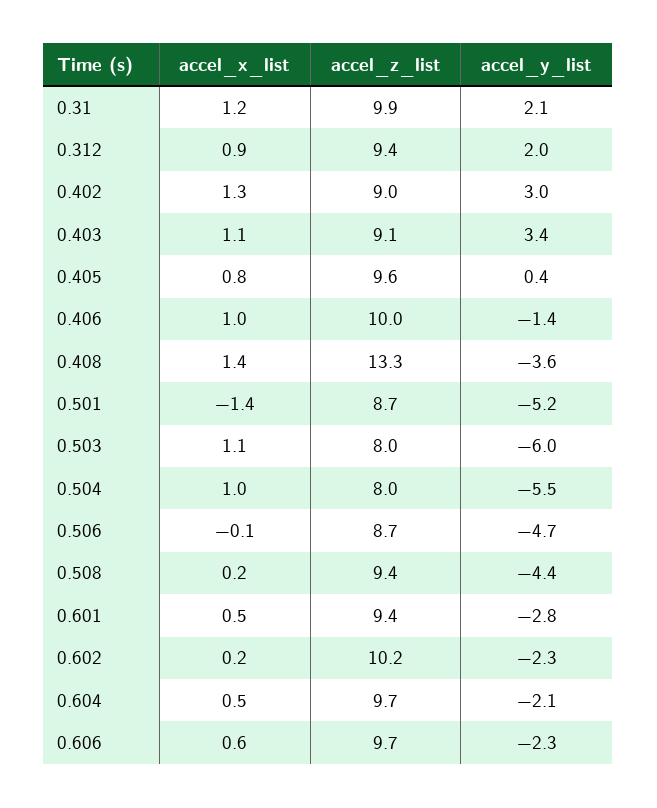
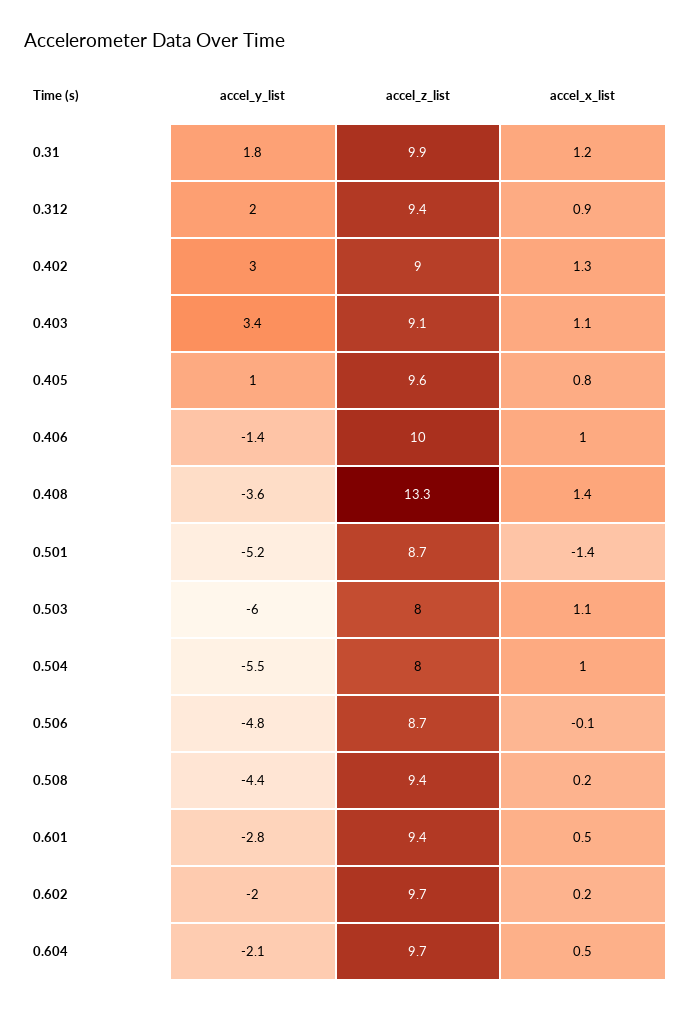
accel_y_list, 0.31: 2.1 -> 1.8
accel_y_list, 0.405: 0.4 -> 1
accel_y_list, 0.506: -4.7 -> -4.8
accel_z_list, 0.602: 10.2 -> 9.7
accel_y_list, 0.602: -2.3 -> -2
accel_x_list, 0.606: 0.6 -> none
accel_z_list, 0.606: 9.7 -> none
accel_y_list, 0.606: -2.3 -> none

